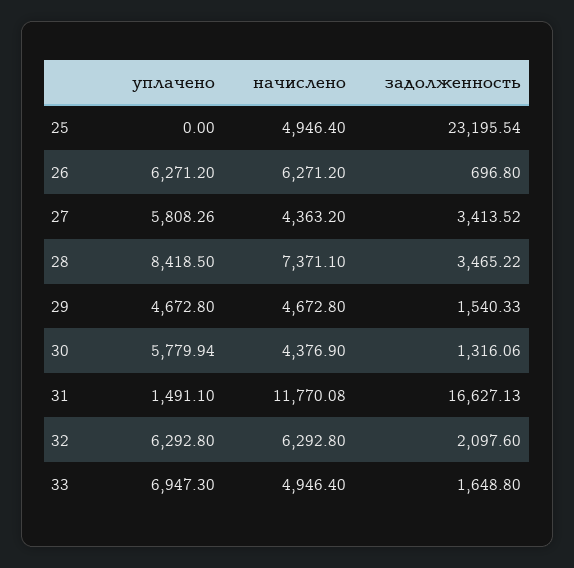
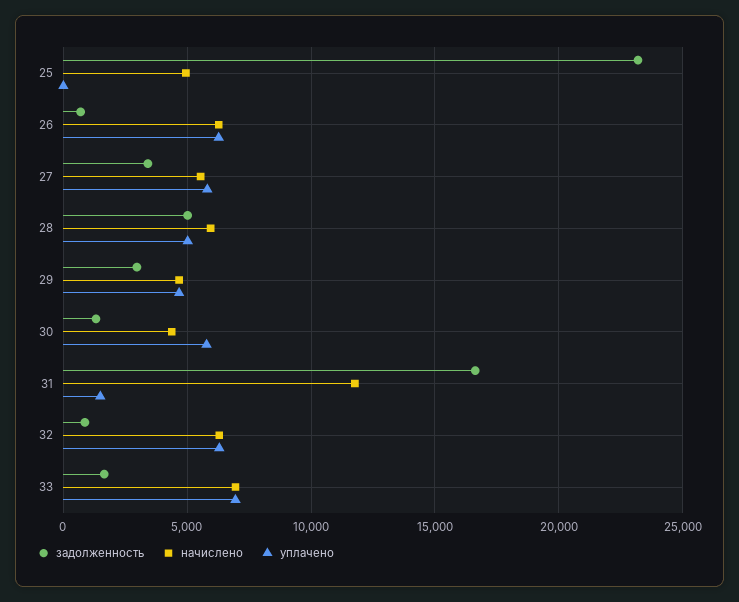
начислено, 27: 4363.2 -> 5500
уплачено, 28: 8418.5 -> 5000
начислено, 28: 7371.1 -> 6000
задолженность, 28: 3465.22 -> 5000
задолженность, 29: 1540.33 -> 3000
задолженность, 32: 2097.6 -> 1000
начислено, 33: 4946.4 -> 7000

